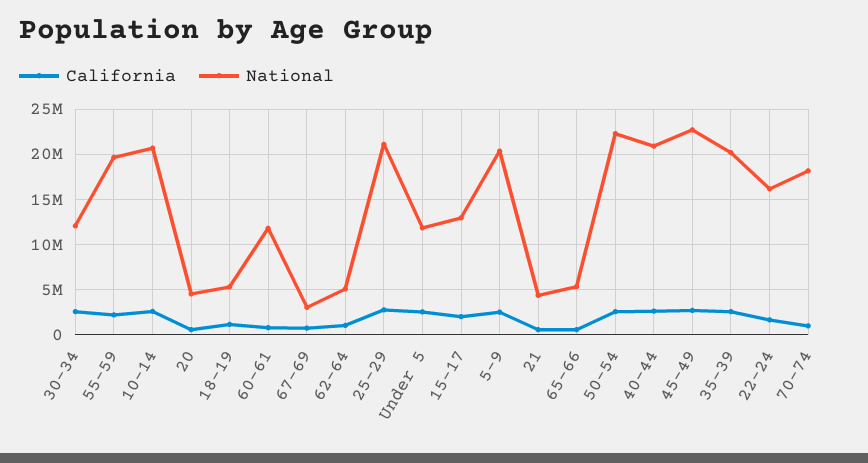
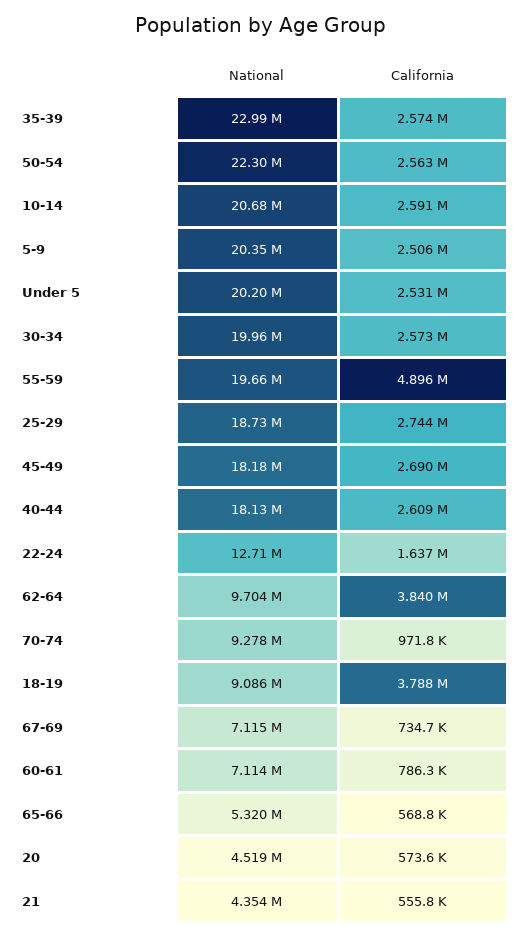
National, 30-34: 12000000 -> 19960000
California, 55-59: 2000000 -> 4896000
California, 18-19: 1000000 -> 3788000
National, 18-19: 5000000 -> 9086000
National, 60-61: 12000000 -> 7114000
National, 67-69: 3000000 -> 7115000
California, 62-64: 1000000 -> 3840000
National, 62-64: 5000000 -> 9704000
National, 25-29: 21000000 -> 18730000
National, Under 5: 12000000 -> 20200000
California, 15-17: 2000000 -> none
National, 15-17: 13000000 -> none
National, 40-44: 21000000 -> 18130000
National, 45-49: 23000000 -> 18180000
National, 35-39: 20000000 -> 22990000
National, 22-24: 16000000 -> 12710000
National, 70-74: 18000000 -> 9278000

